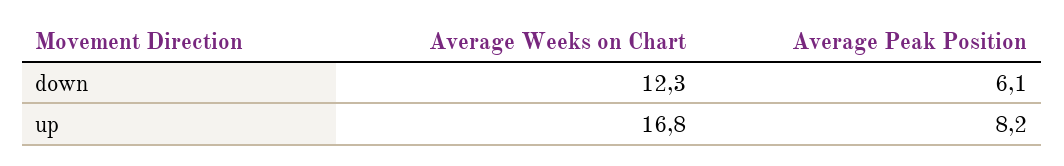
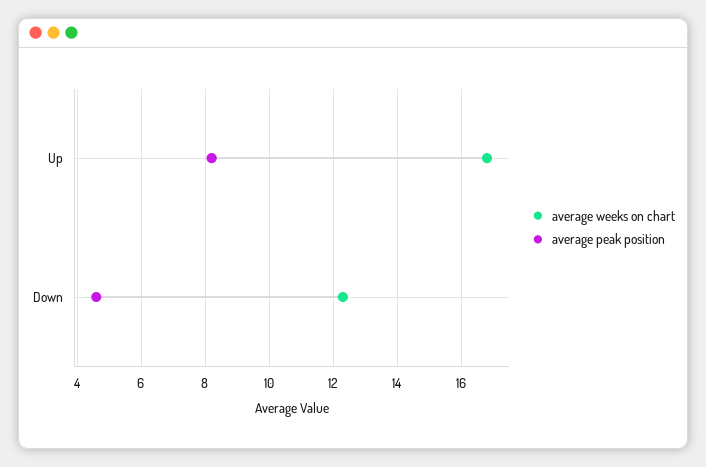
Average Peak Position, down: 6.1 -> 4.5

